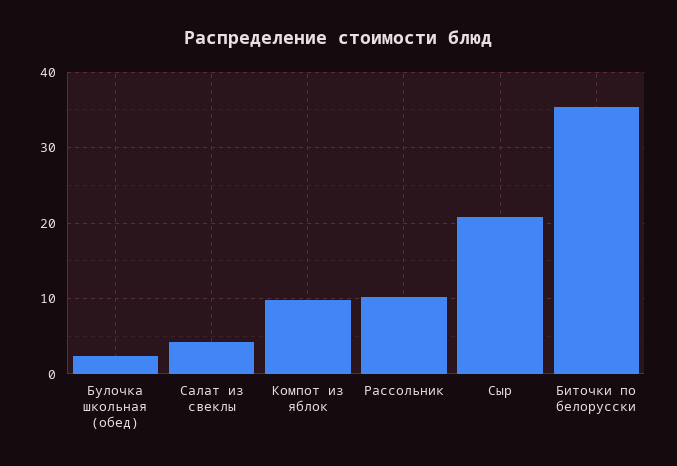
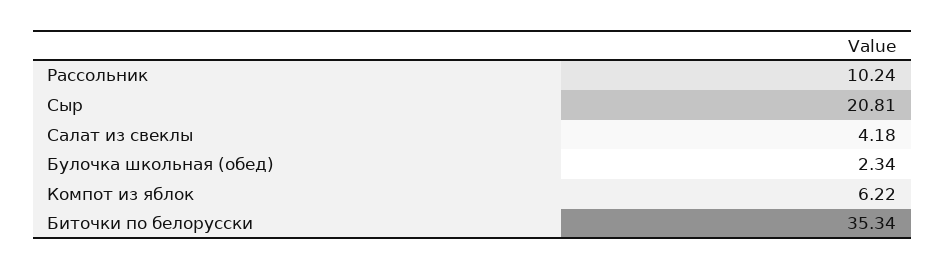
Компот из яблок: 10 -> 6.22

